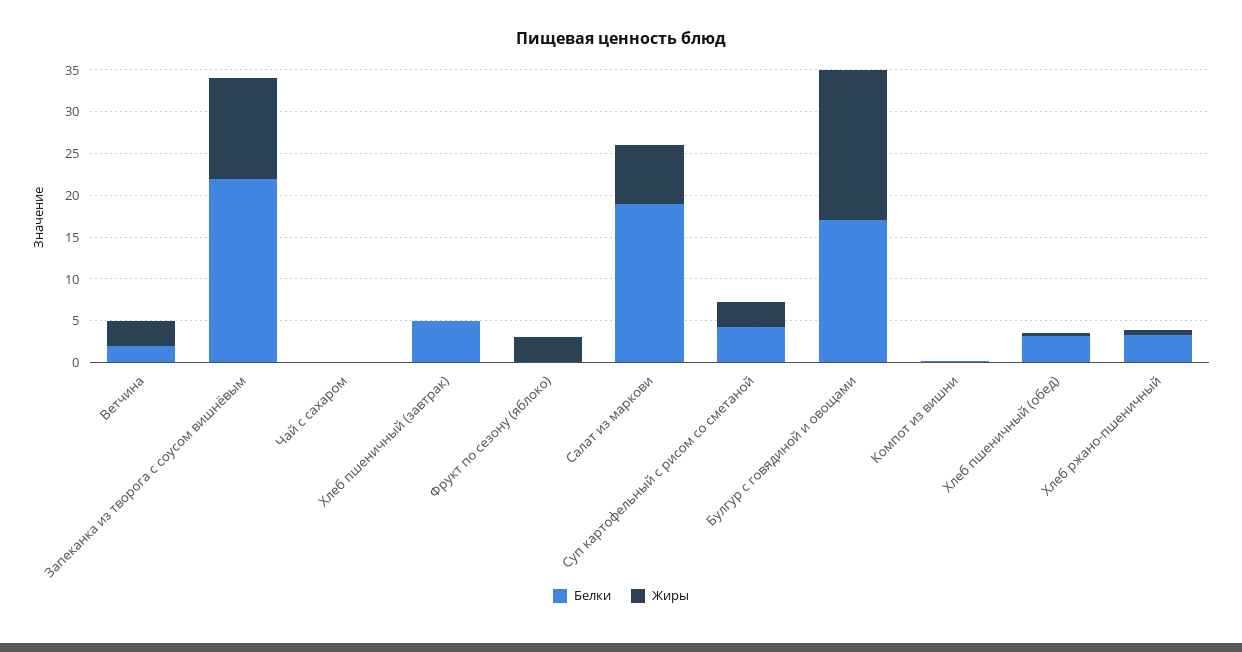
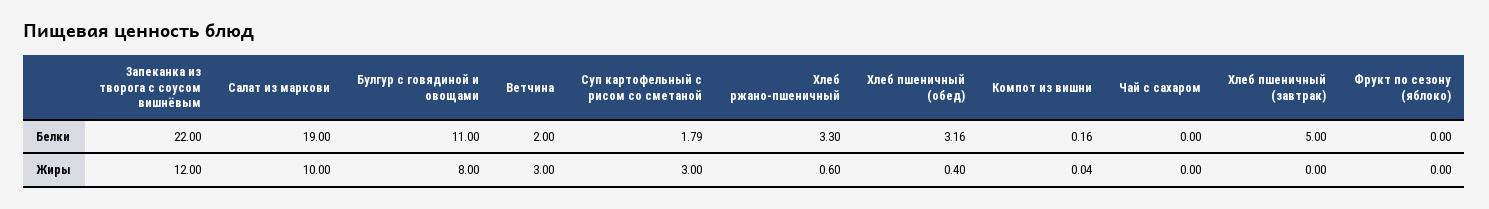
Жиры, Фрукт по сезону (яблоко): 3 -> 0
Жиры, Салат из маркови: 7 -> 10
Белки, Суп картофельный с рисом со сметаной: 4 -> 1.79
Белки, Булгур с говядиной и овощами: 17 -> 11
Жиры, Булгур с говядиной и овощами: 18 -> 8

